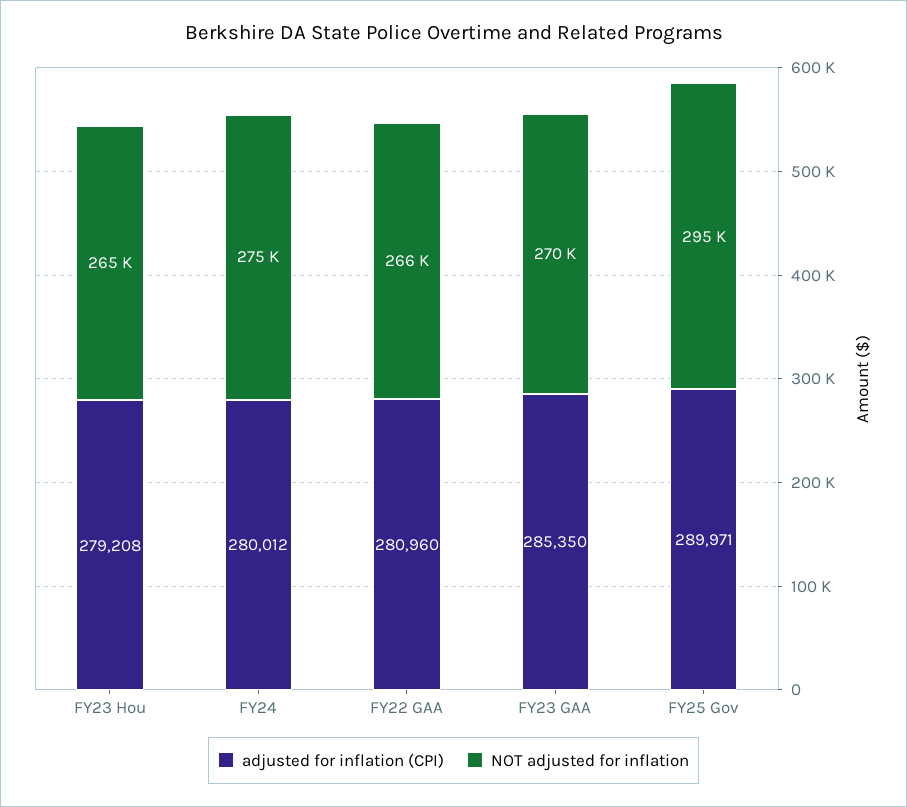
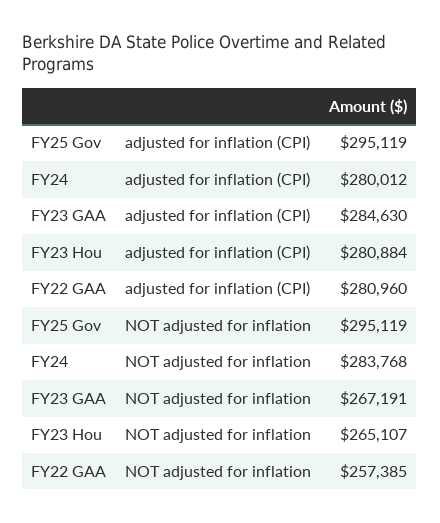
adjusted for inflation (CPI), FY23 Hou: 279208 -> 280884
NOT adjusted for inflation, FY24: 275000 -> 283768
NOT adjusted for inflation, FY22 GAA: 266000 -> 257385
adjusted for inflation (CPI), FY23 GAA: 285350 -> 284630
NOT adjusted for inflation, FY23 GAA: 270000 -> 267191
adjusted for inflation (CPI), FY25 Gov: 289971 -> 295119

